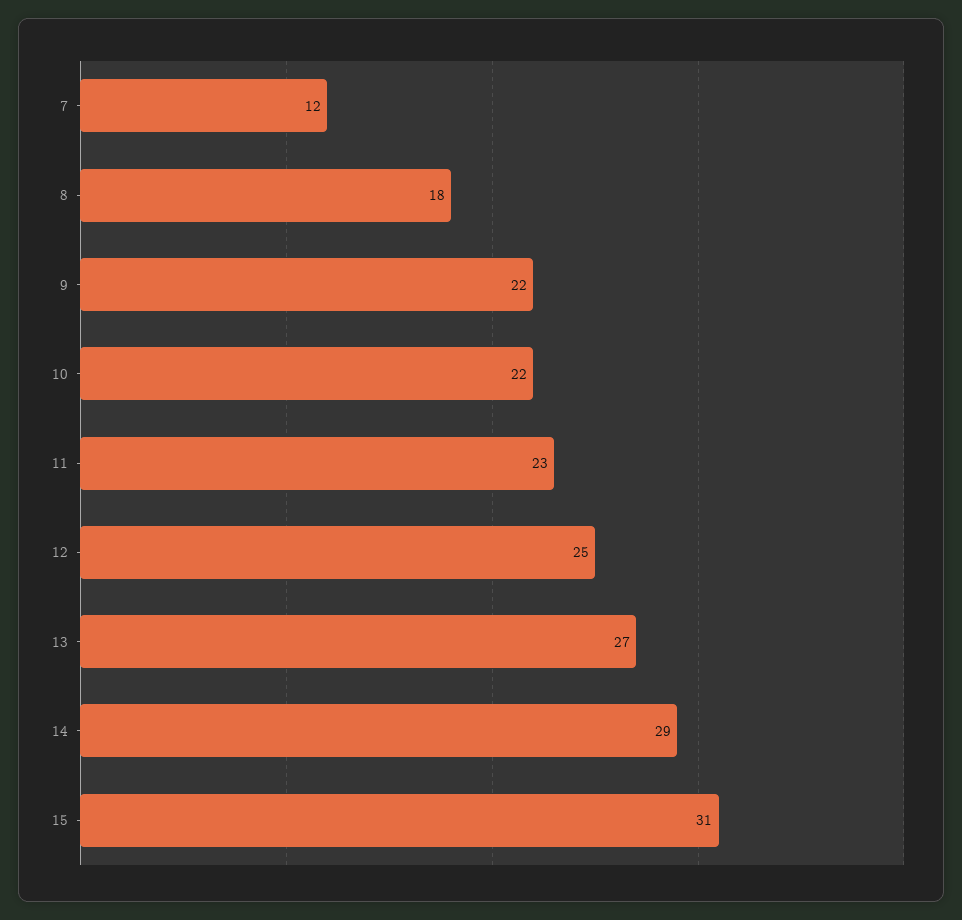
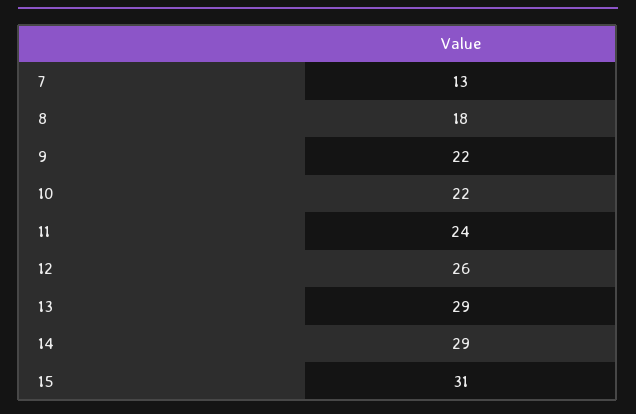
7: 12 -> 13
11: 23 -> 24
12: 25 -> 26
13: 27 -> 29

